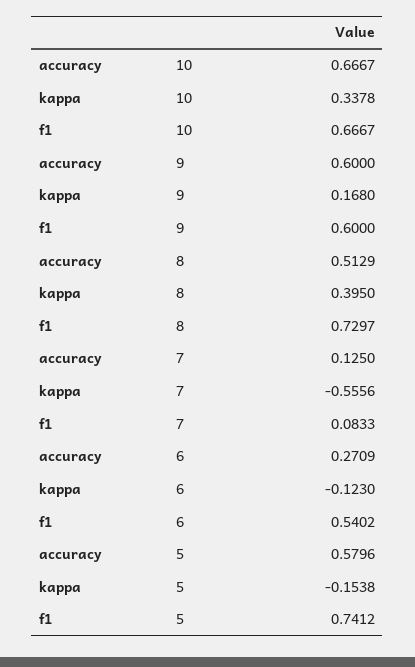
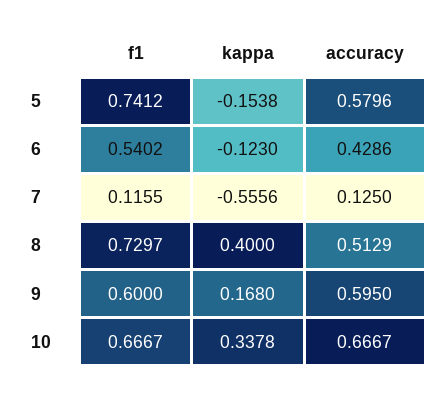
accuracy, 9: 0.6 -> 0.595
kappa, 8: 0.395 -> 0.4
f1, 7: 0.0833 -> 0.1155
accuracy, 6: 0.2709 -> 0.4286

